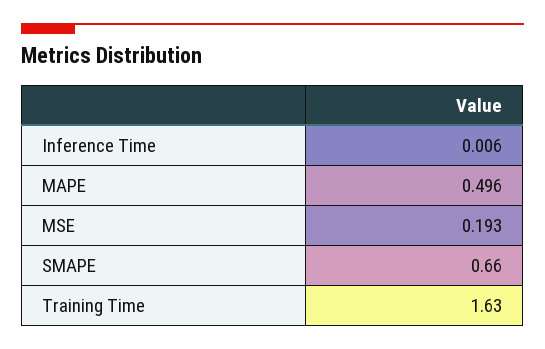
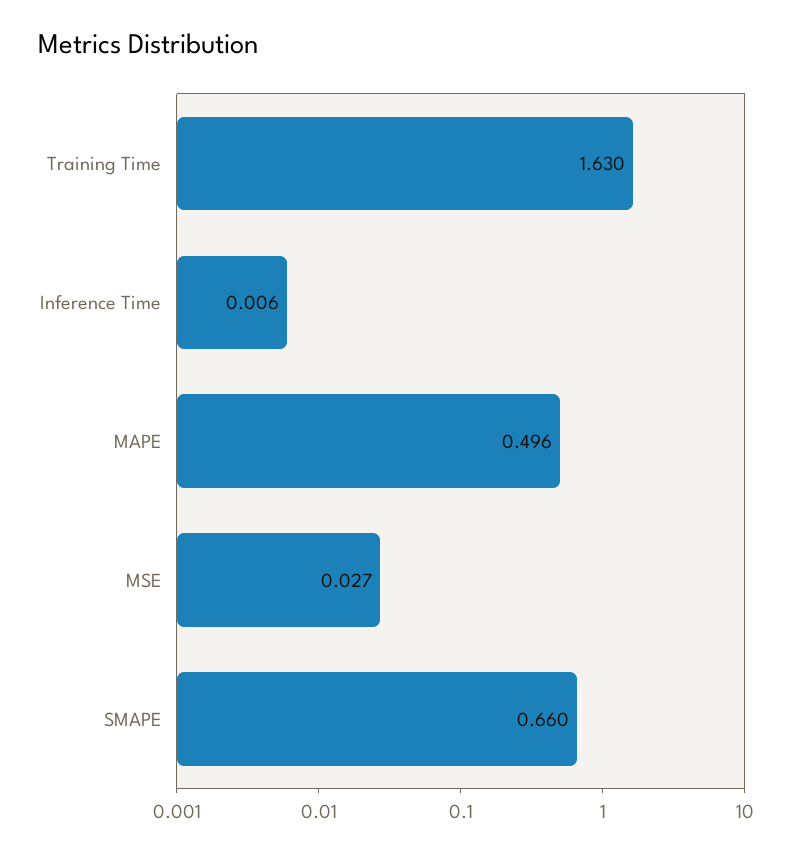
MSE: 0.193 -> 0.027

